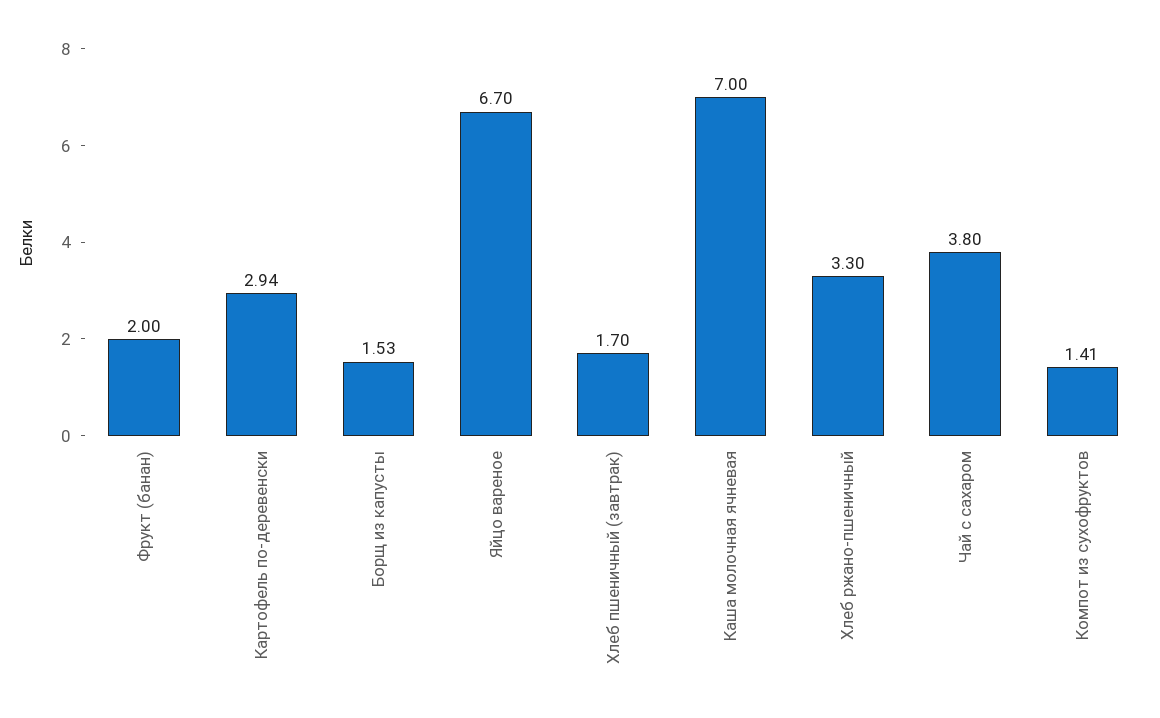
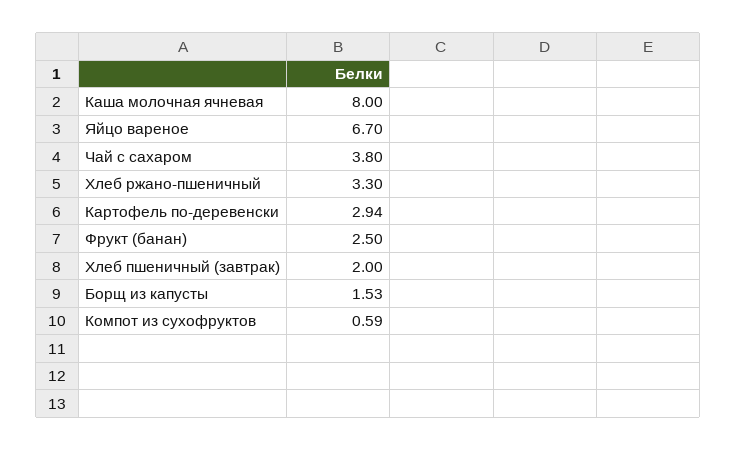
Фрукт (банан): 2 -> 2.5
Хлеб пшеничный (завтрак): 1.7 -> 2
Каша молочная ячневая: 7 -> 8
Компот из сухофруктов: 1.41 -> 0.59

